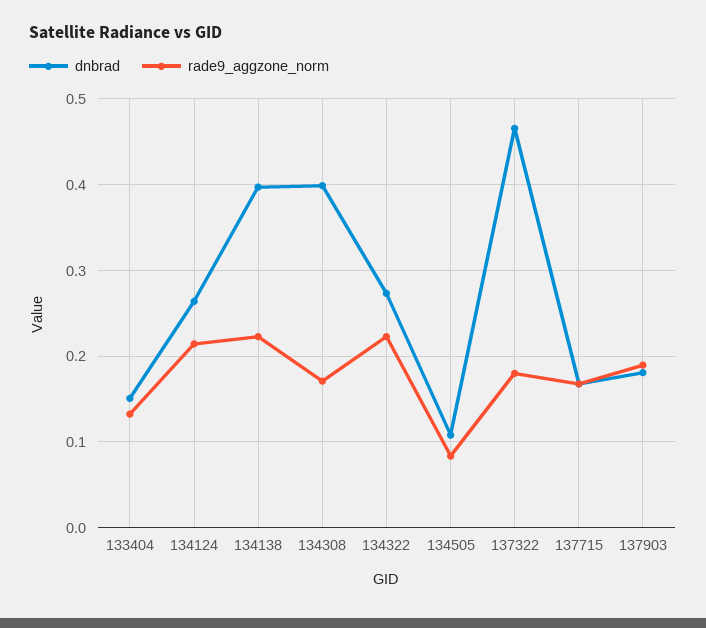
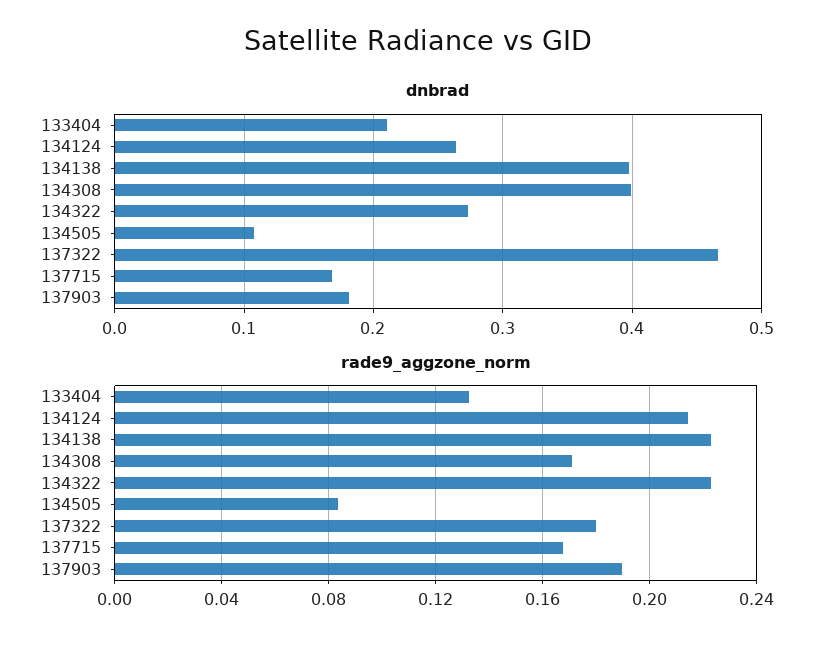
dnbrad, 133404: 0.15 -> 0.21

